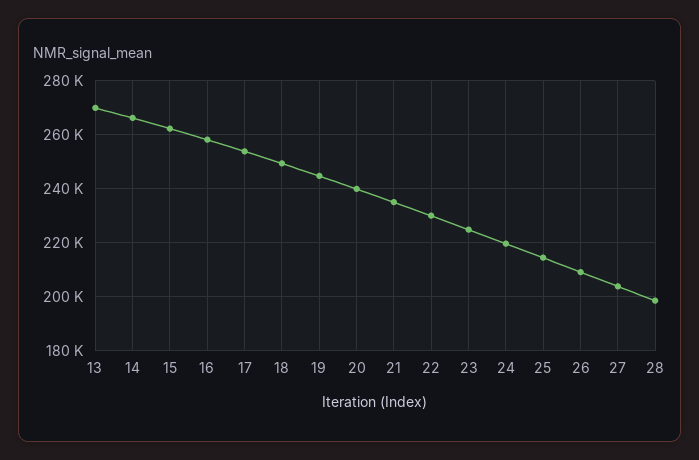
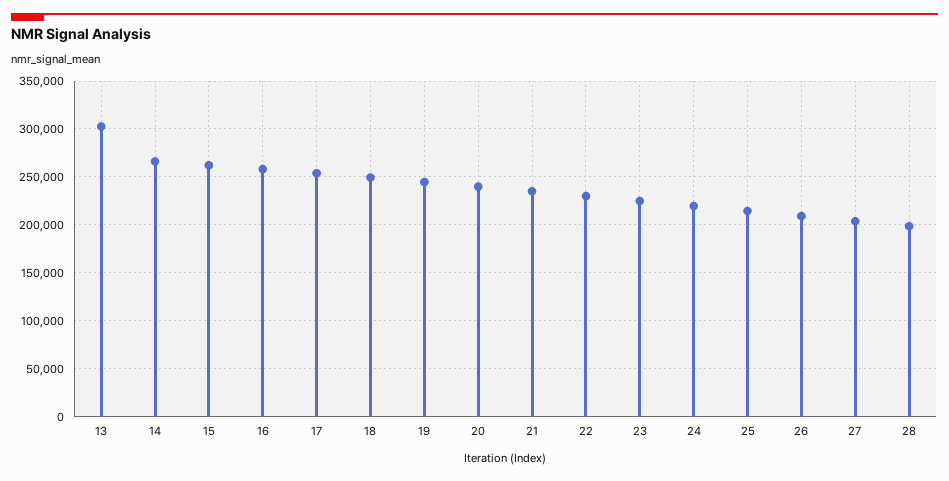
13: 270000 -> 300000

